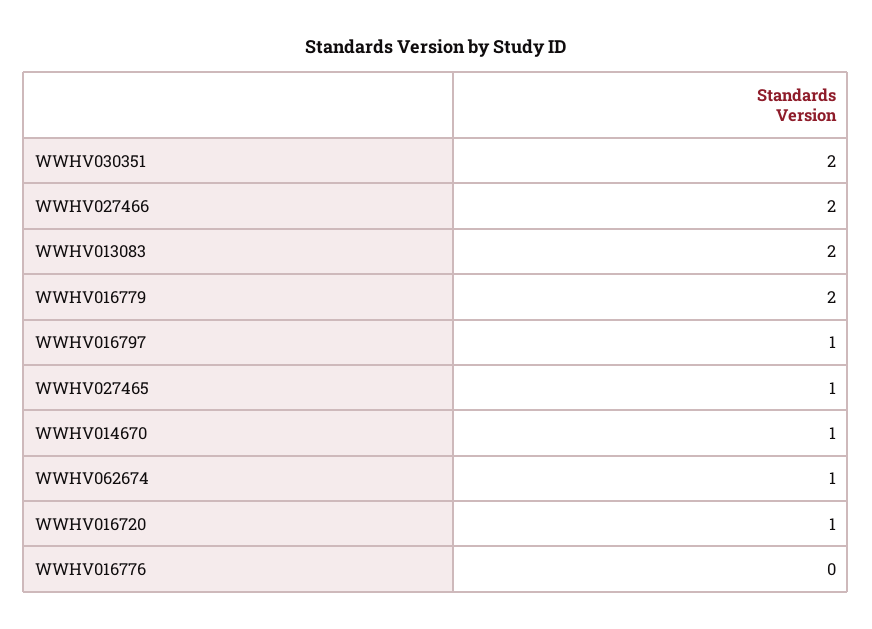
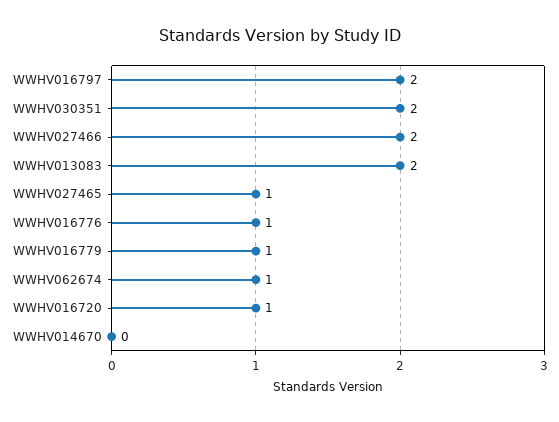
WWHV016779: 2 -> 1
WWHV016797: 1 -> 2
WWHV014670: 1 -> 0
WWHV016776: 0 -> 1

